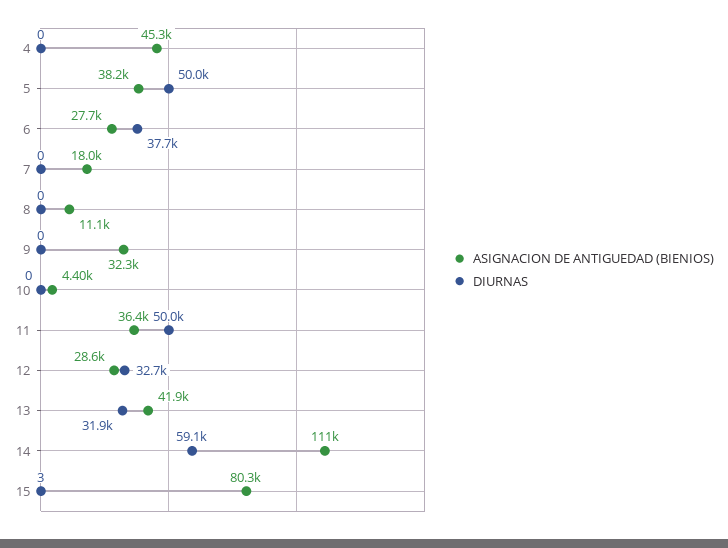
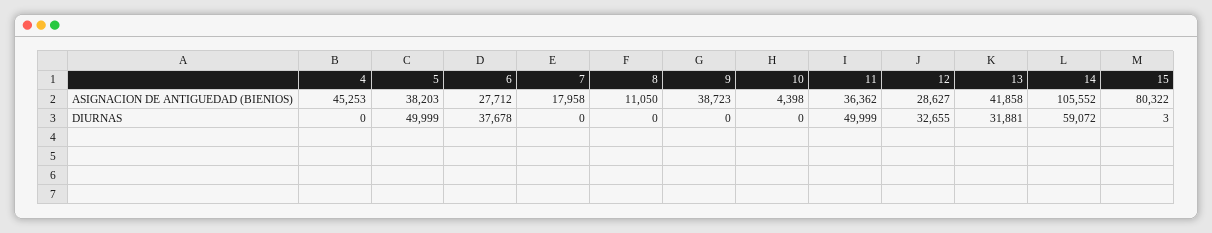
ASIGNACION DE ANTIGUEDAD (BIENIOS), 9: 32300 -> 38723
ASIGNACION DE ANTIGUEDAD (BIENIOS), 14: 111000 -> 105552

